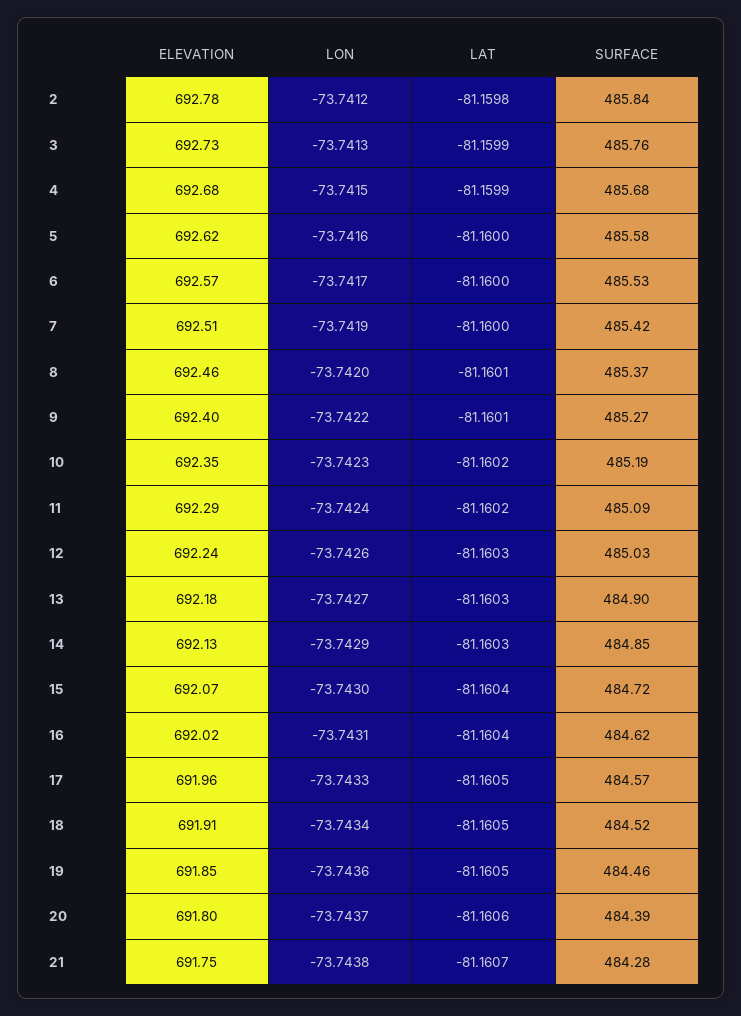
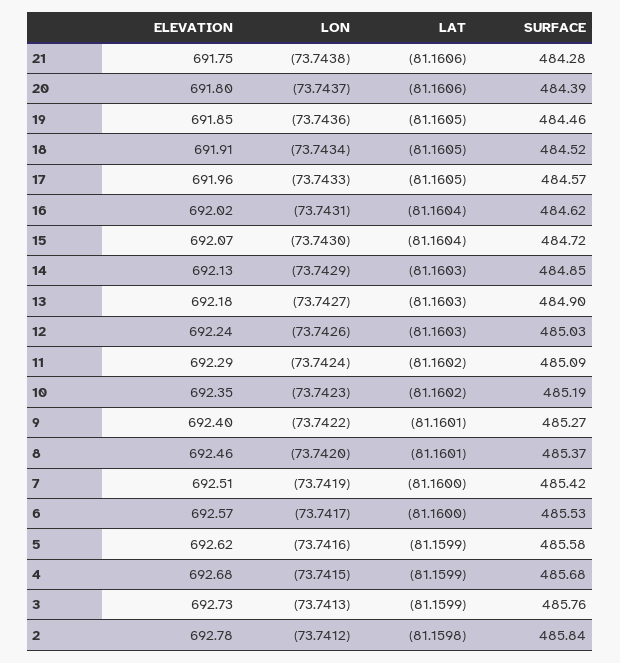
LAT, 5: -81.16 -> -81.1599
LAT, 21: -81.1607 -> -81.1606

